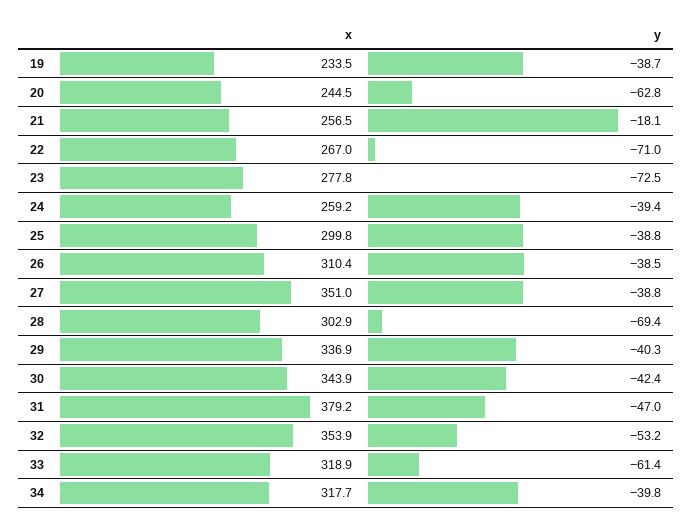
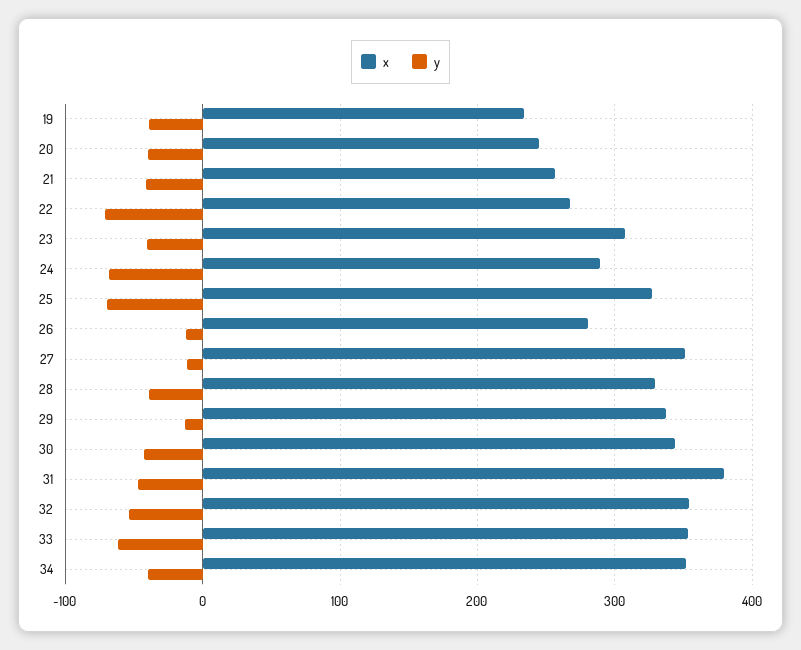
y, 20: -62.8 -> -40
y, 21: -18.1 -> -40
x, 23: 277.8 -> 310
y, 23: -72.5 -> -40
x, 24: 259.2 -> 290
y, 24: -39.4 -> -70
x, 25: 299.8 -> 330
y, 25: -38.8 -> -70
x, 26: 310.4 -> 280
y, 26: -38.5 -> -10
y, 27: -38.8 -> -10
x, 28: 302.9 -> 330
y, 28: -69.4 -> -40
y, 29: -40.3 -> -10
x, 33: 318.9 -> 350
x, 34: 317.7 -> 350

